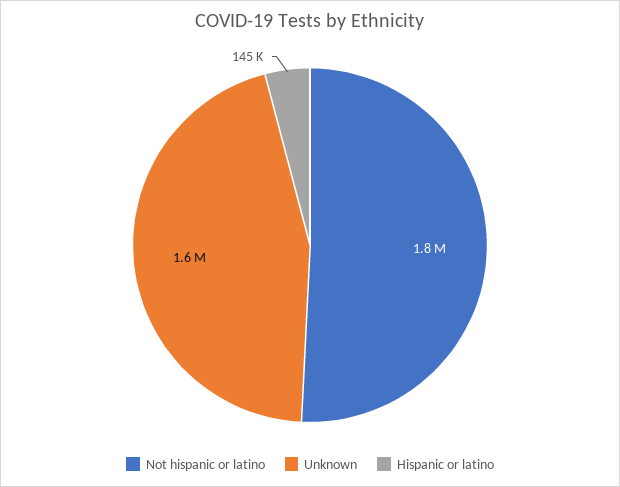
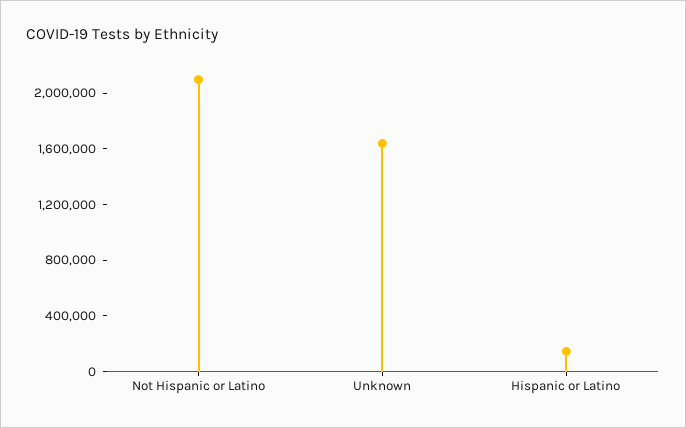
Not hispanic or latino: 1800000 -> 2100000

